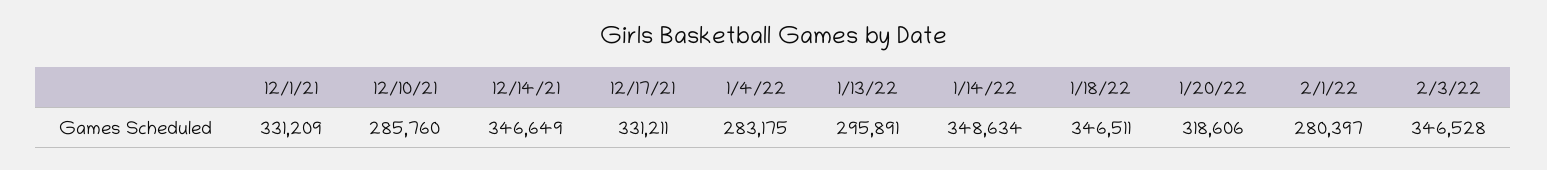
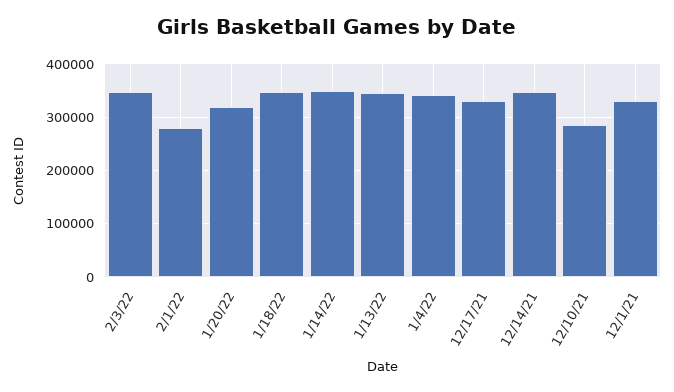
1/4/22: 283175 -> 340000
1/13/22: 295891 -> 340000

